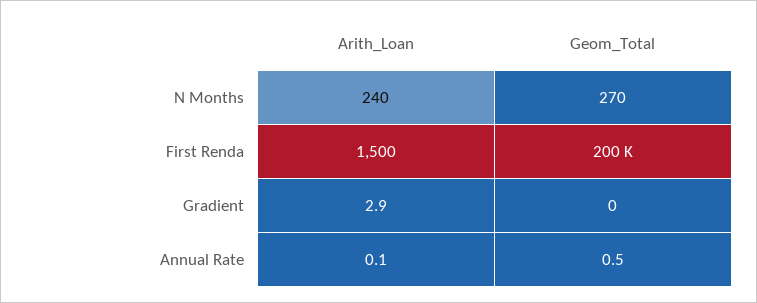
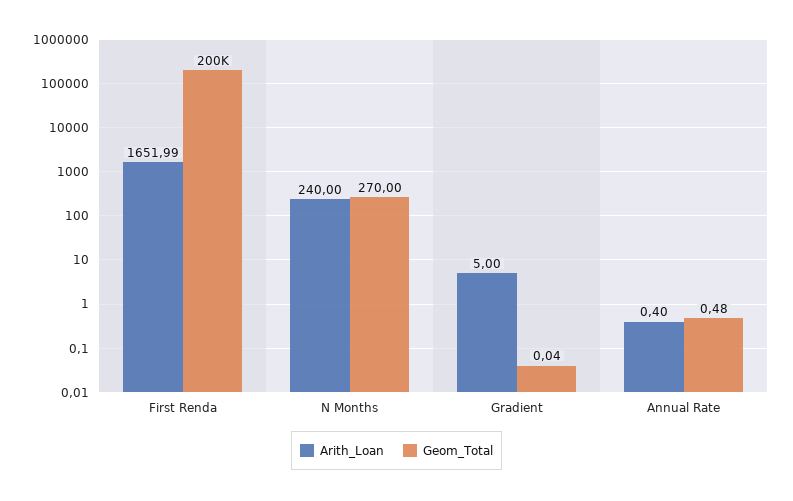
Arith_Loan, First Renda: 1500 -> 1651.99
Arith_Loan, Gradient: 2.9 -> 5
Arith_Loan, Annual Rate: 0.1 -> 0.4

